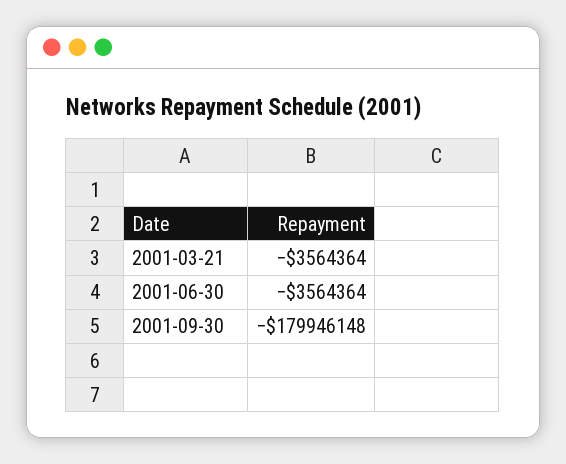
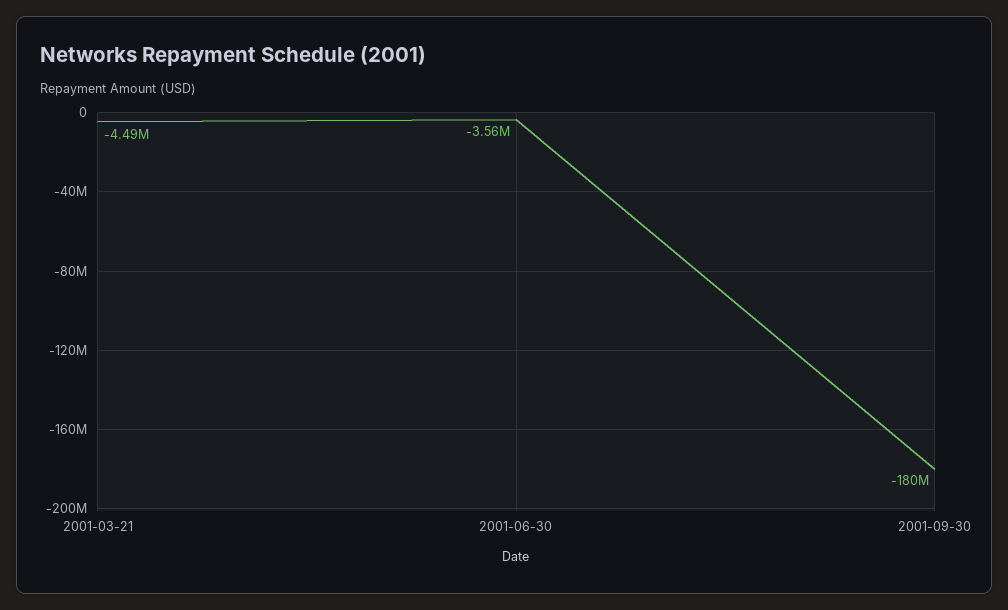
2001-03-21: -3564364 -> -4490000

